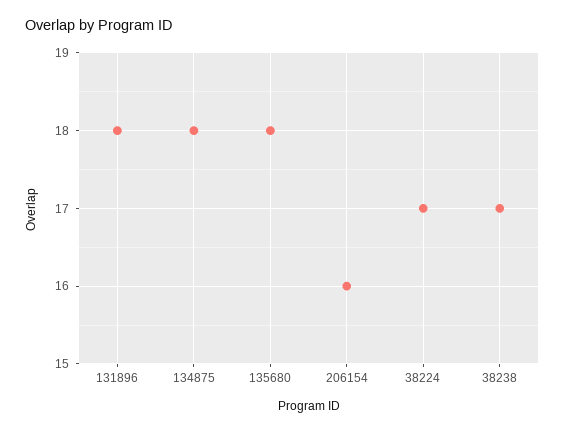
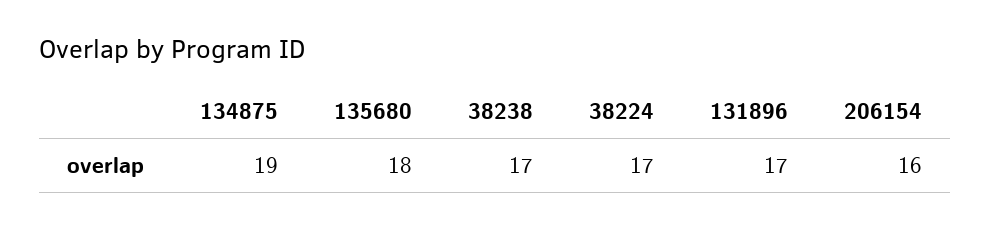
131896: 18 -> 17
134875: 18 -> 19

